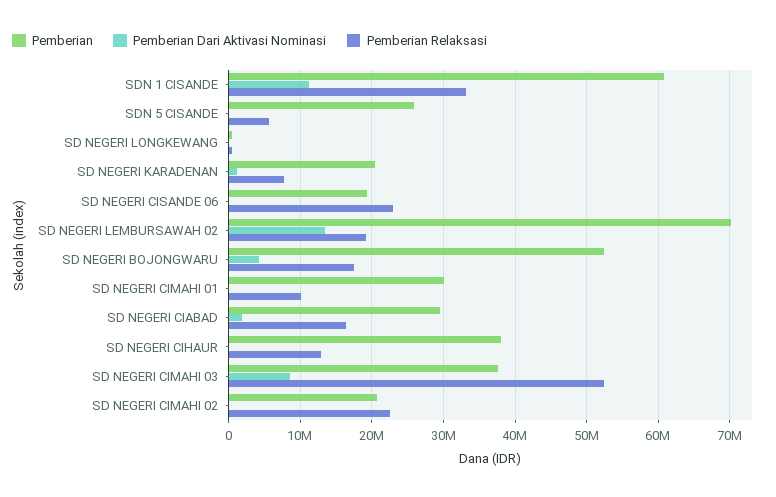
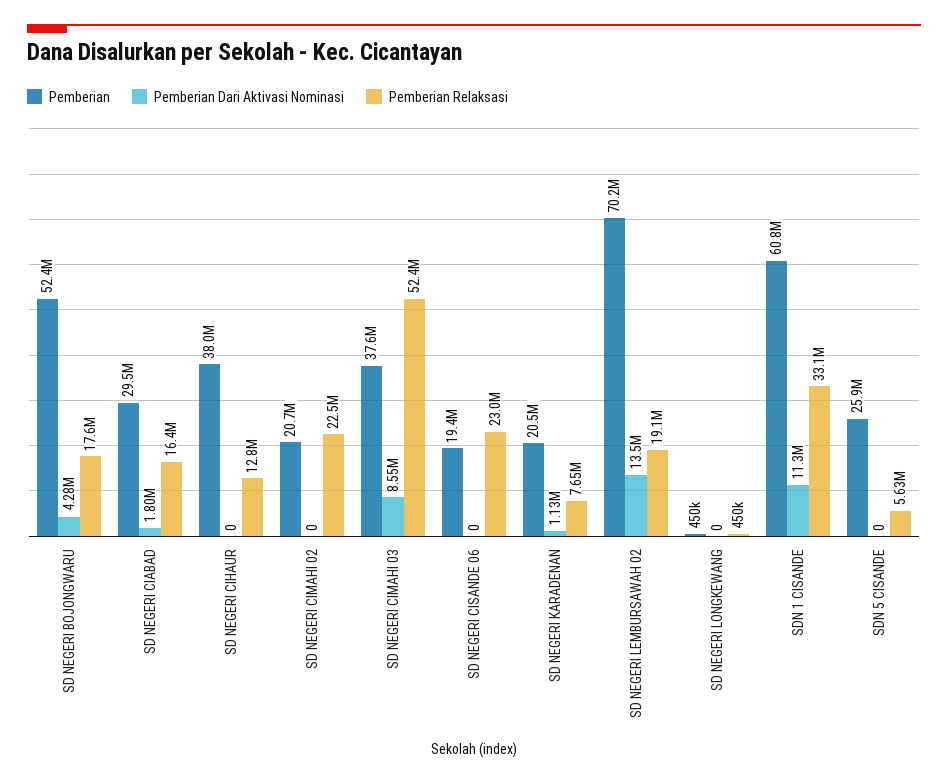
Pemberian, SD NEGERI CIMAHI 01: 30000000 -> none
Pemberian Dari Aktivasi Nominasi, SD NEGERI CIMAHI 01: 0 -> none
Pemberian Relaksasi, SD NEGERI CIMAHI 01: 10000000 -> none

